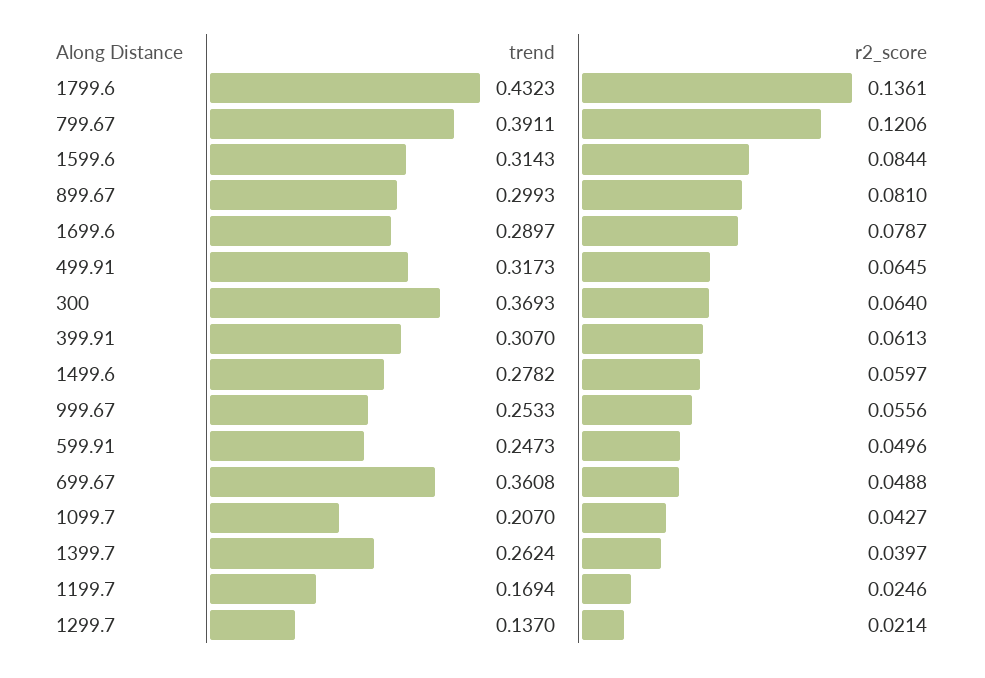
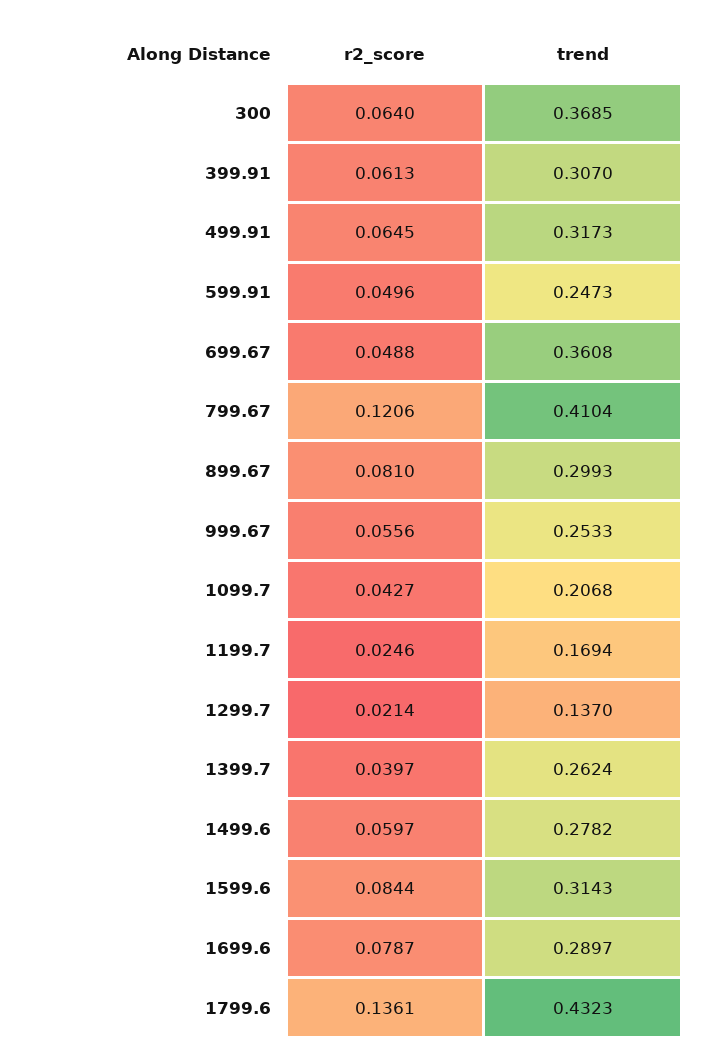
trend, 799.67: 0.3911 -> 0.4104
trend, 300: 0.3693 -> 0.3685
trend, 1099.7: 0.207 -> 0.2068

